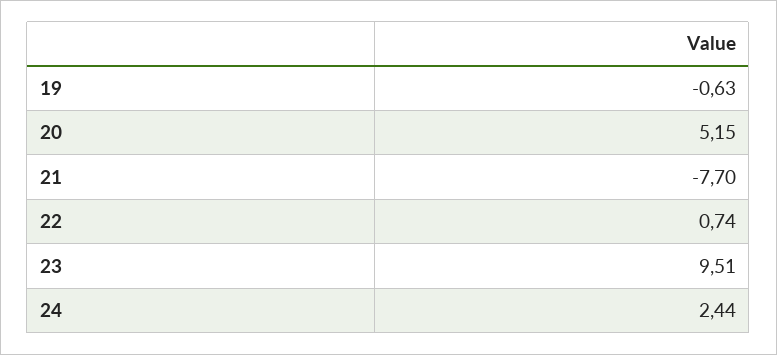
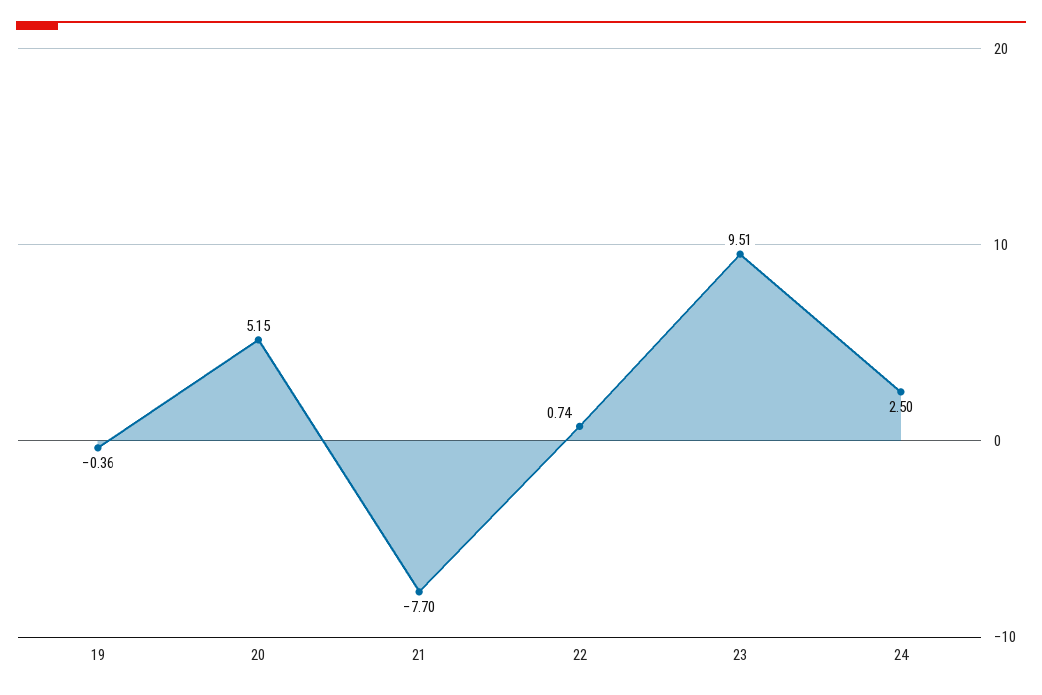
19: -0.63 -> -0.36
24: 2.44 -> 2.5

